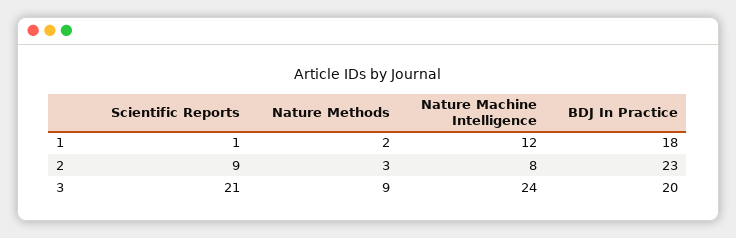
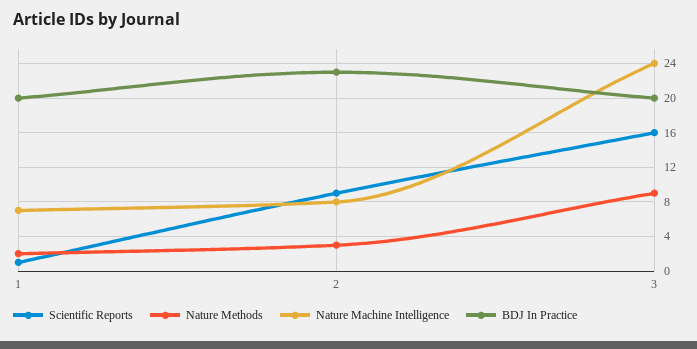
Nature Machine Intelligence, 1: 12 -> 7
BDJ In Practice, 1: 18 -> 20
Scientific Reports, 3: 21 -> 16

